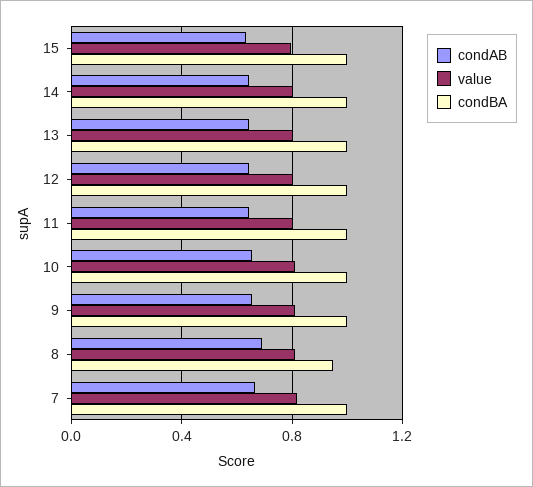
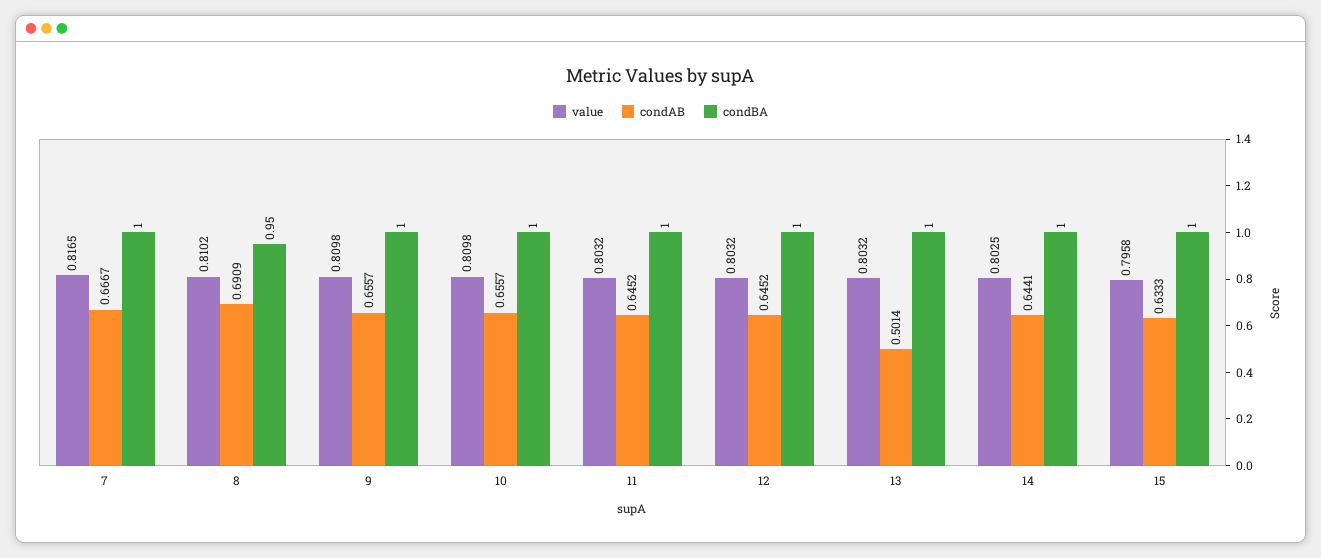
condAB, 13: 0.65 -> 0.5014

